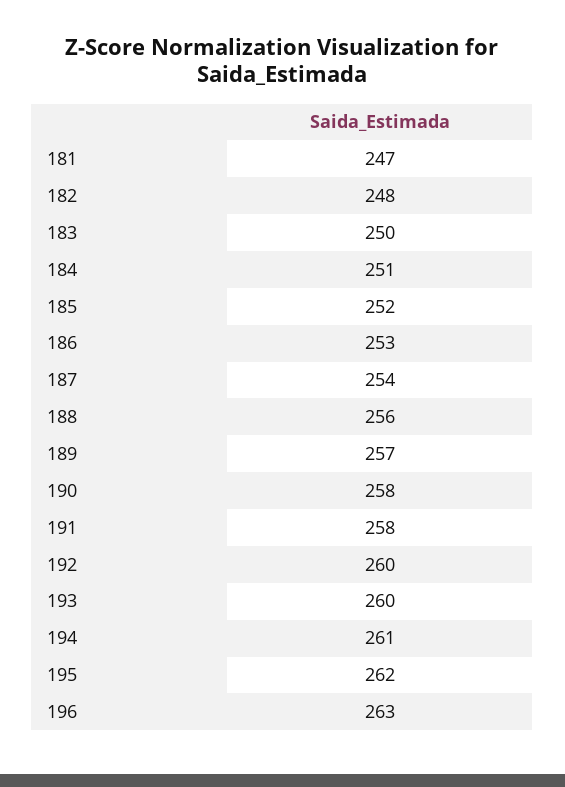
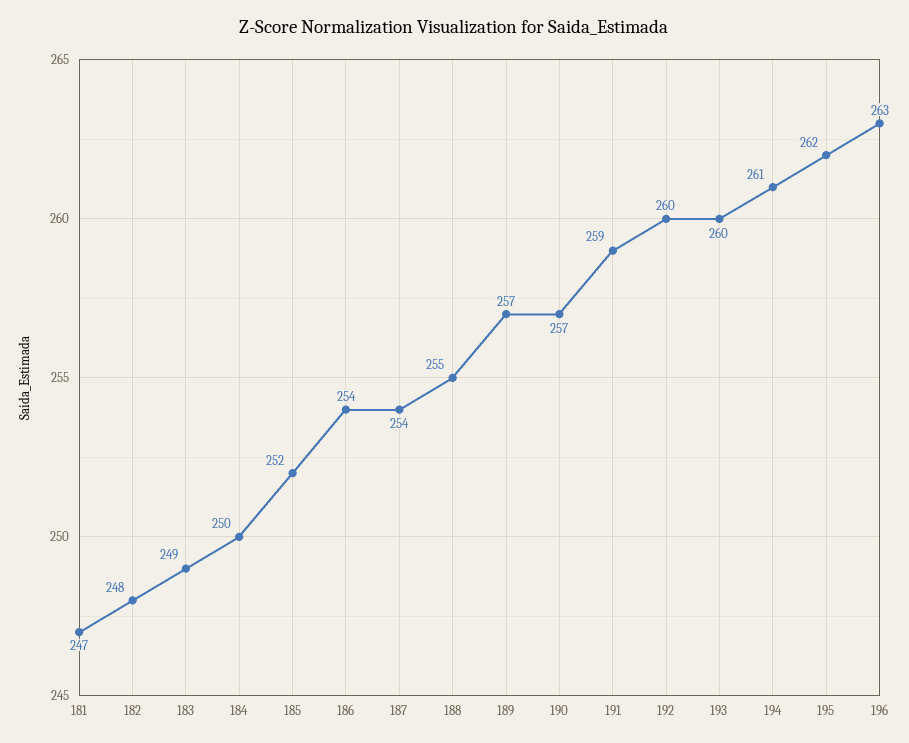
183: 250 -> 249
184: 251 -> 250
186: 253 -> 254
188: 256 -> 255
190: 258 -> 257
191: 258 -> 259

